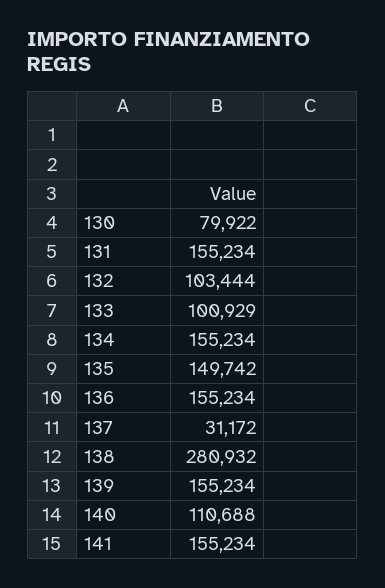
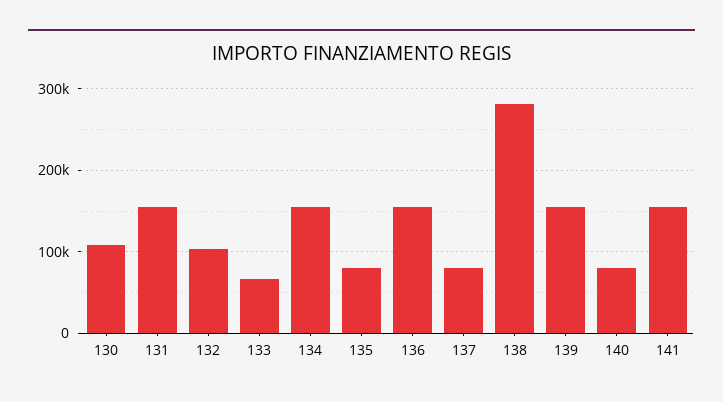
130: 79922 -> 110000
133: 100929 -> 70000
135: 149742 -> 80000
137: 31172 -> 80000
140: 110688 -> 80000

